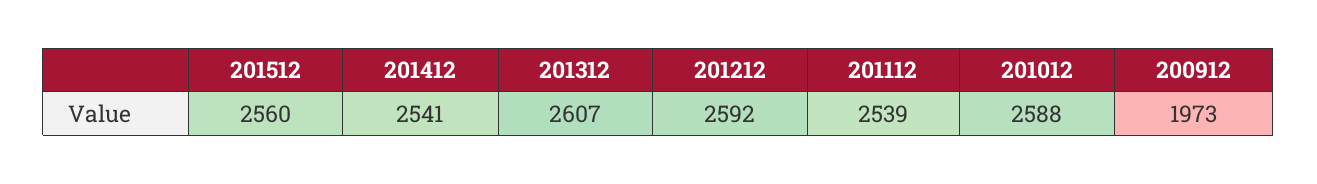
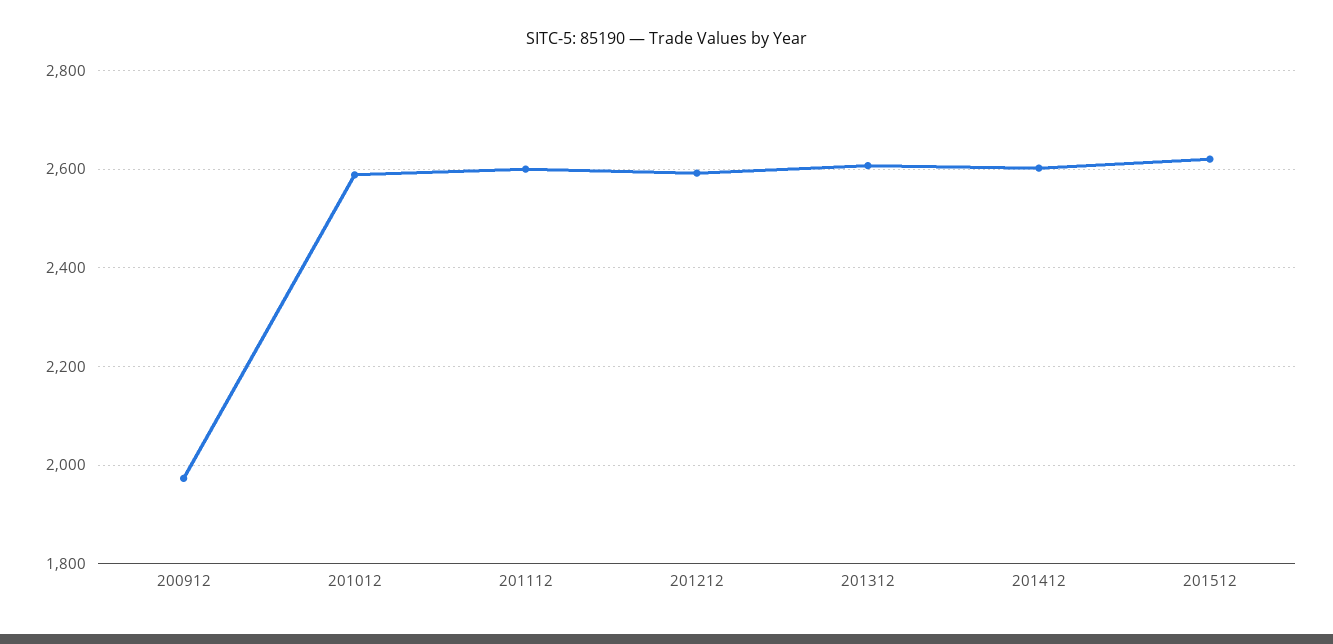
201512: 2560 -> 2620
201412: 2541 -> 2600
201112: 2539 -> 2600

